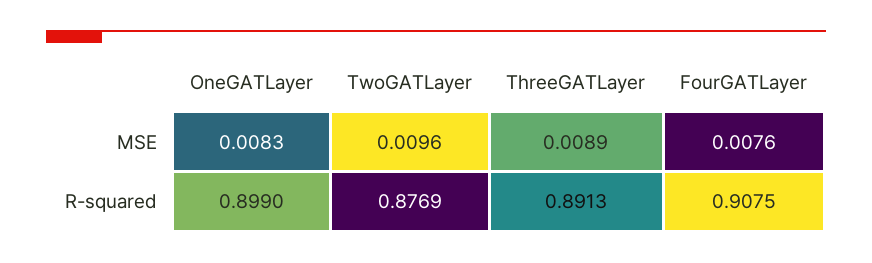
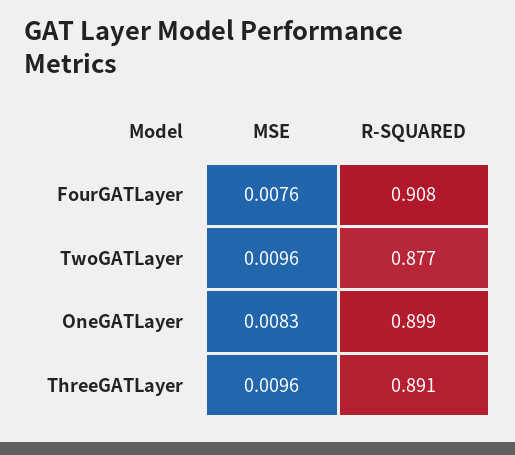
ThreeGATLayer, MSE: 0.0089 -> 0.0096

